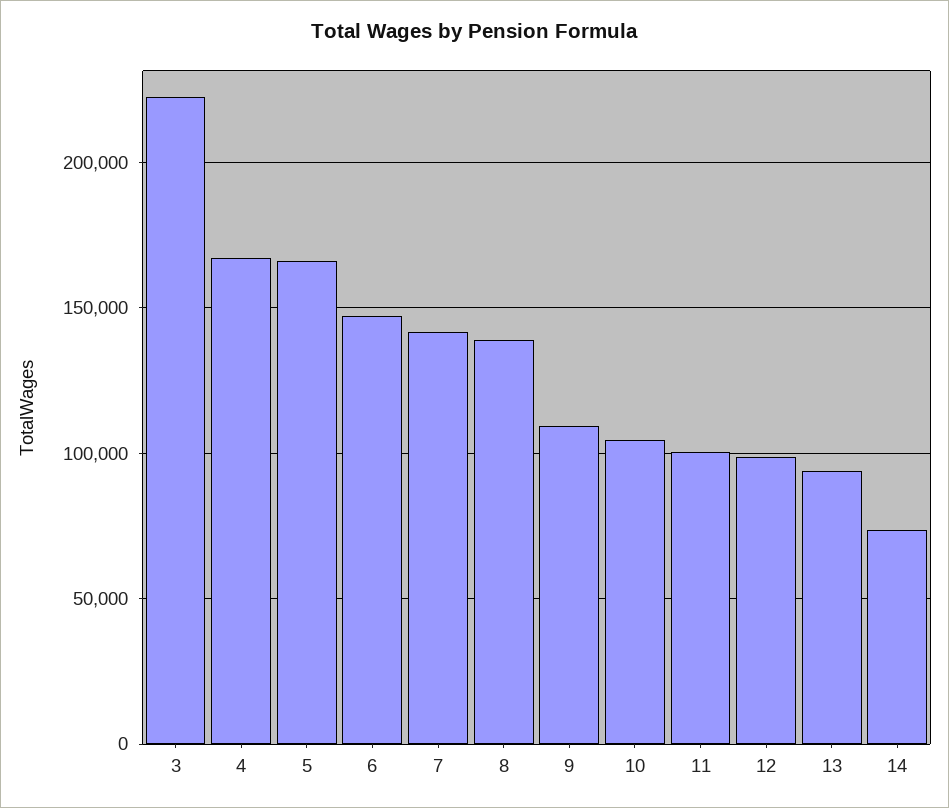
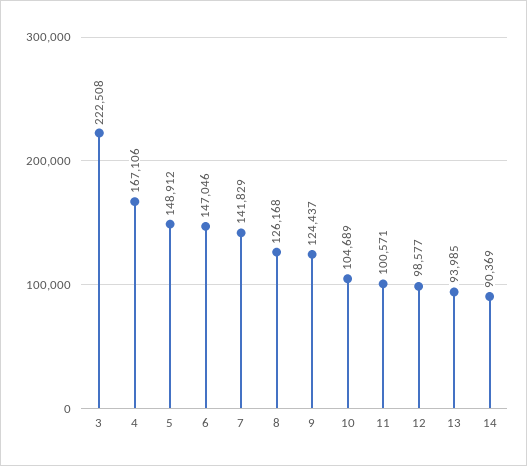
5: 165000 -> 148912
8: 140000 -> 126168
9: 110000 -> 124437
14: 75000 -> 90369

